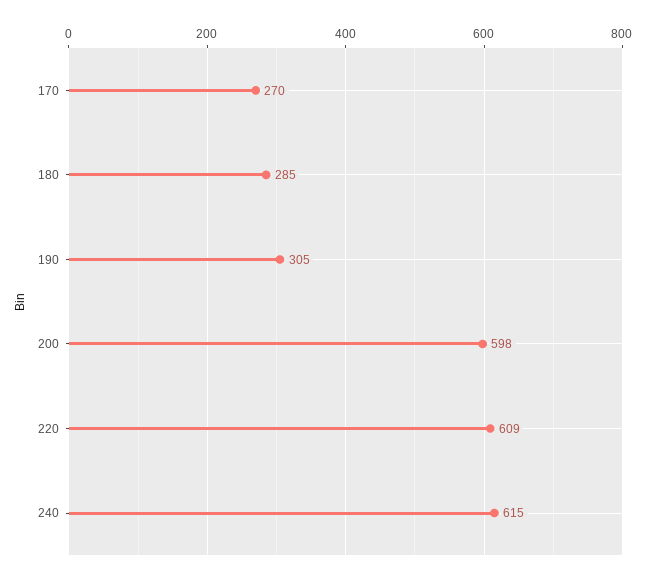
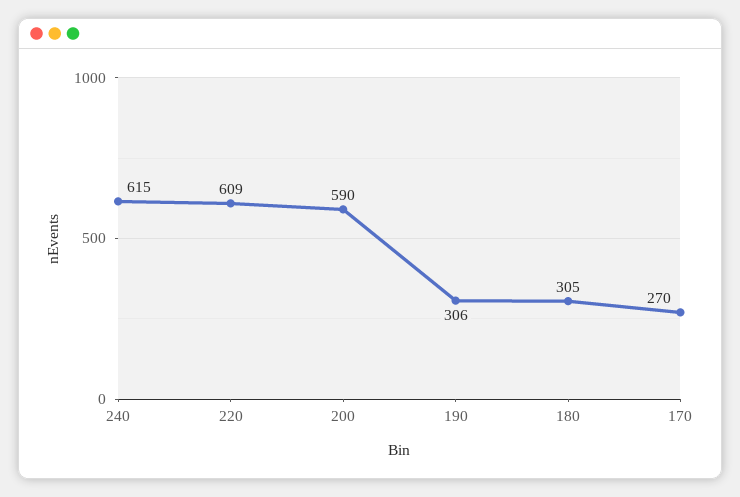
180: 285 -> 305
190: 305 -> 306
200: 598 -> 590

